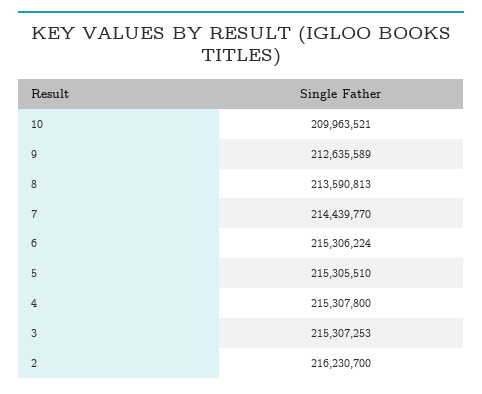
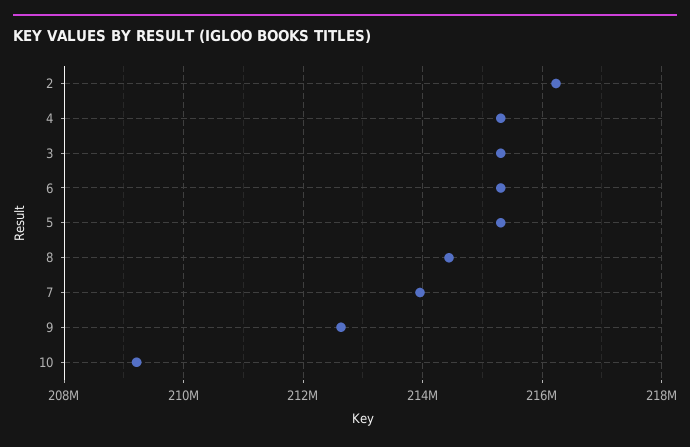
10: 209963521 -> 209200000
8: 213590813 -> 214400000
7: 214439770 -> 214000000

